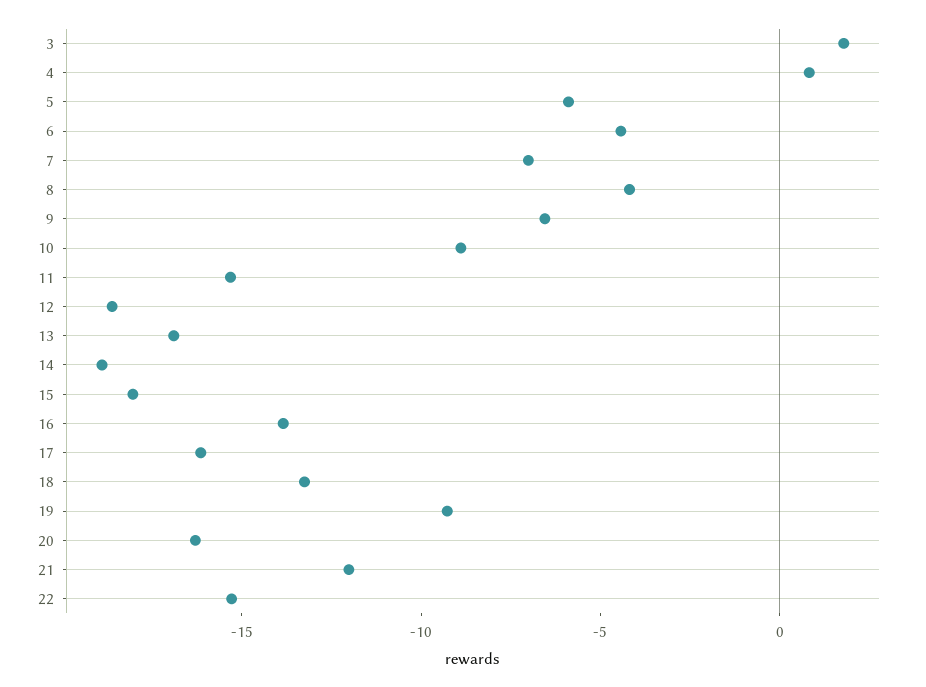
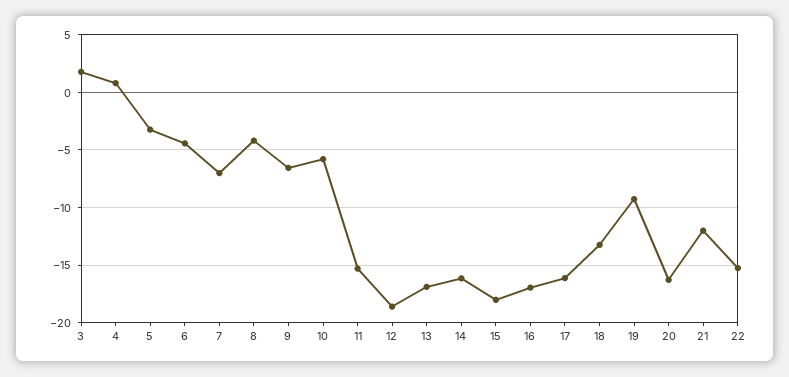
5: -6 -> -3
10: -9 -> -6
14: -19 -> -16
16: -14 -> -17

